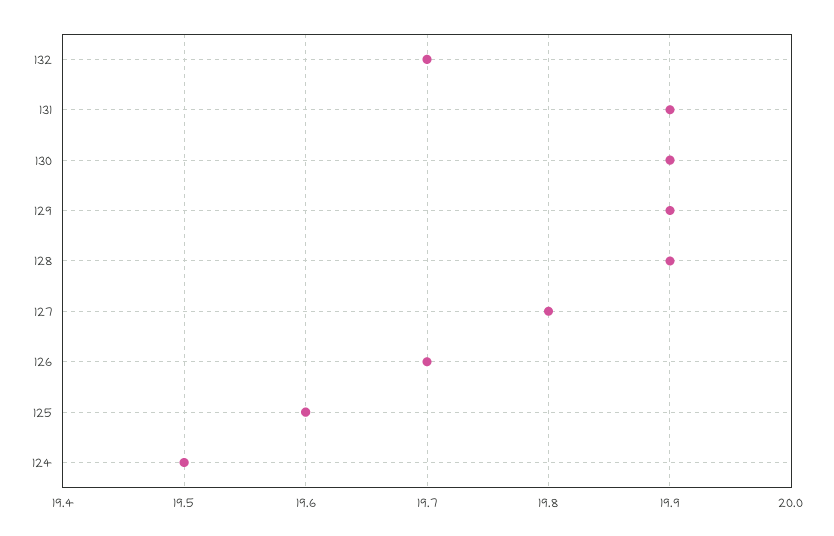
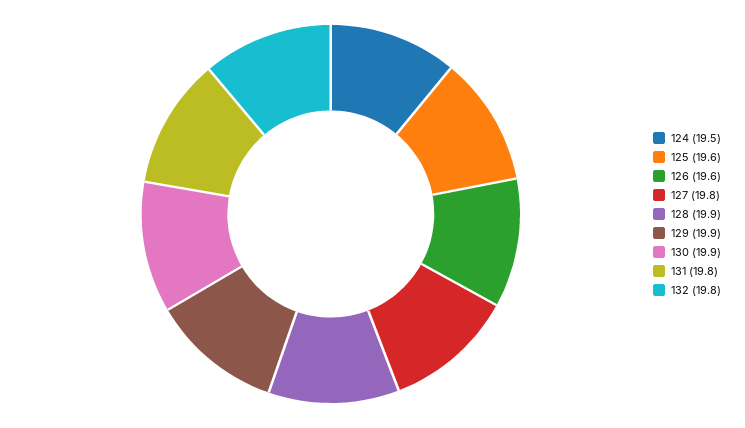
132: 19.7 -> 19.8
131: 19.9 -> 19.8
126: 19.7 -> 19.6

